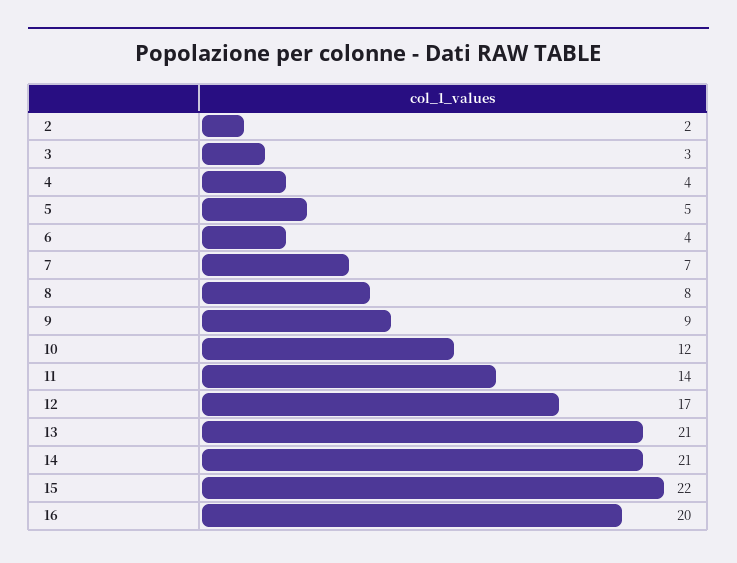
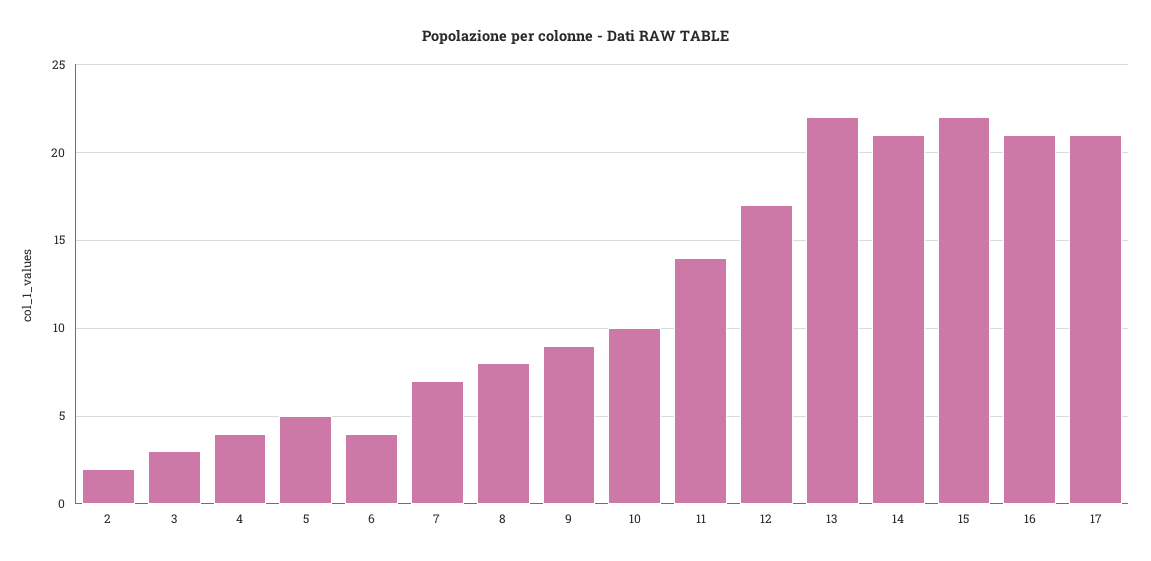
10: 12 -> 10
13: 21 -> 22
16: 20 -> 21
17: none -> 21

